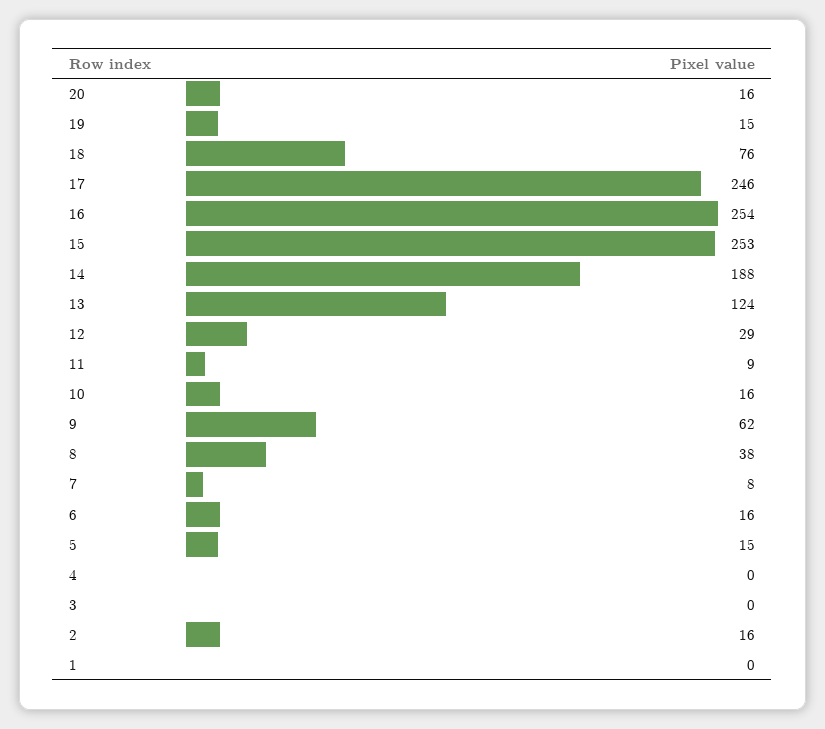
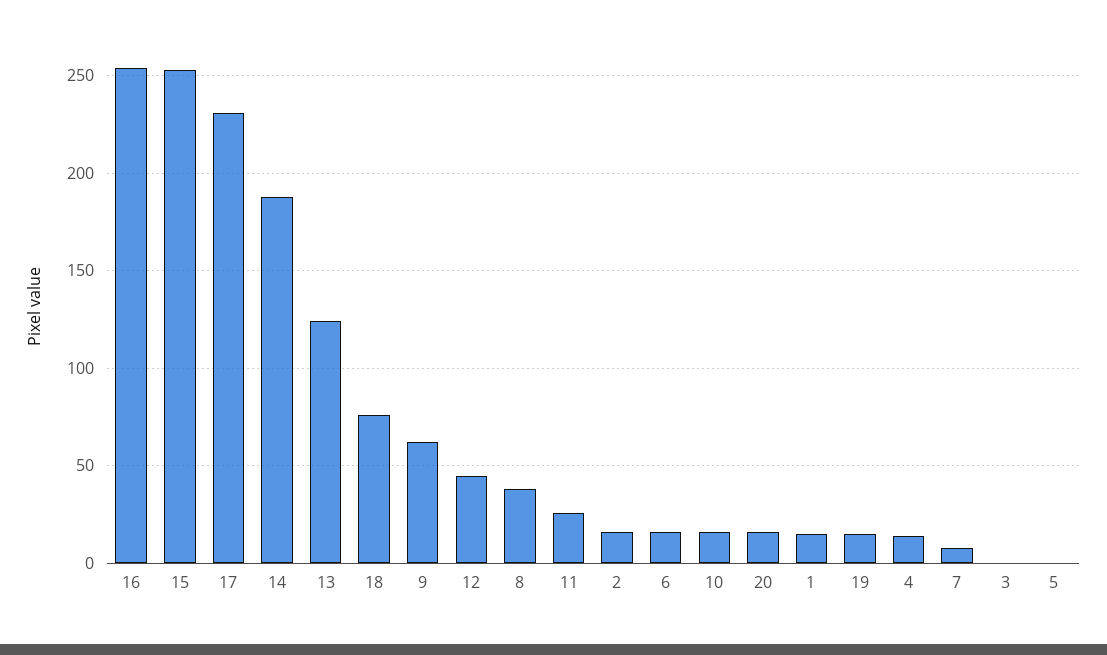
17: 246 -> 230
12: 29 -> 45
11: 9 -> 25
5: 15 -> 0
4: 0 -> 15
1: 0 -> 15

